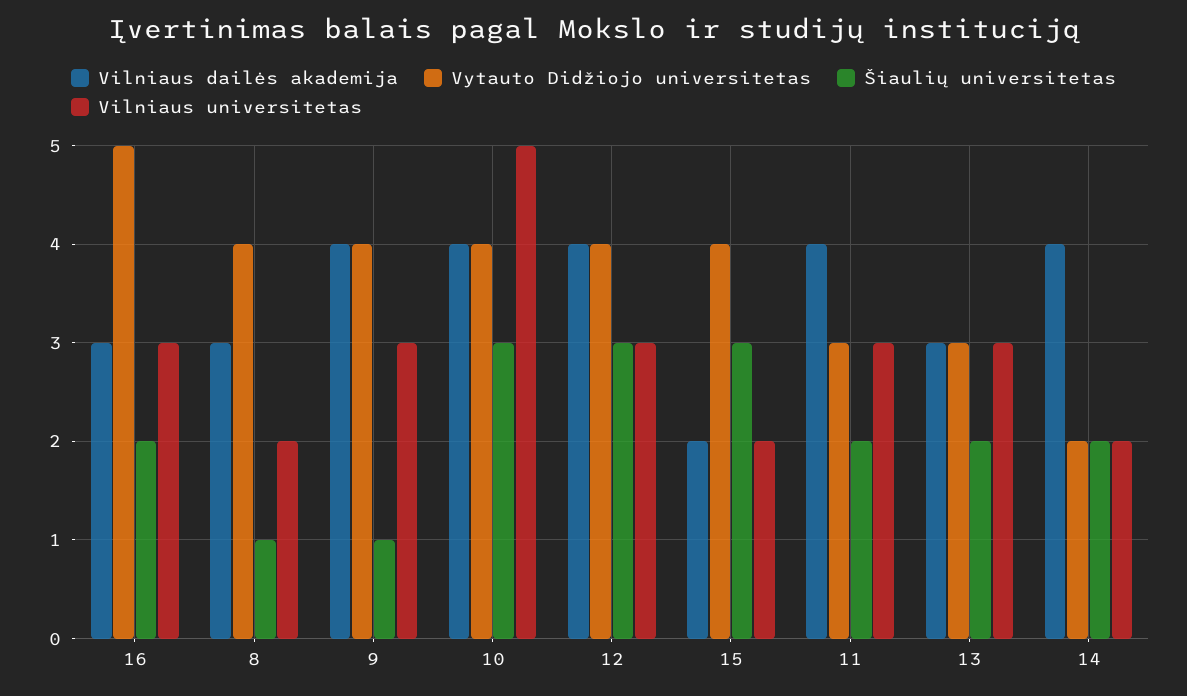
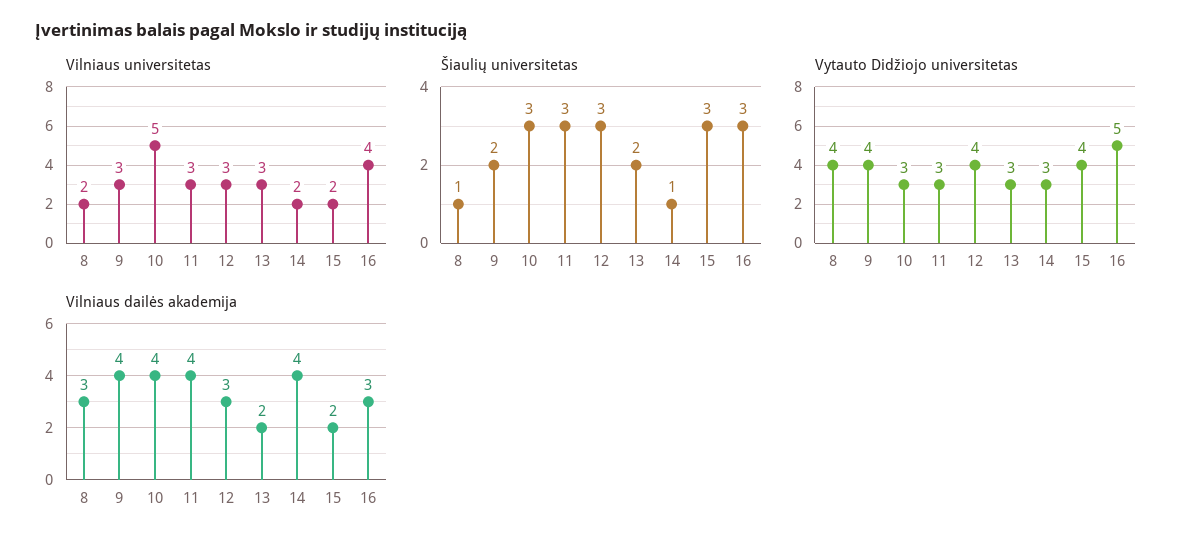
Šiaulių universitetas, 16: 2 -> 3
Vilniaus universitetas, 16: 3 -> 4
Šiaulių universitetas, 9: 1 -> 2
Vytauto Didžiojo universitetas, 10: 4 -> 3
Vilniaus dailės akademija, 12: 4 -> 3
Šiaulių universitetas, 11: 2 -> 3
Vilniaus dailės akademija, 13: 3 -> 2
Vytauto Didžiojo universitetas, 14: 2 -> 3
Šiaulių universitetas, 14: 2 -> 1

